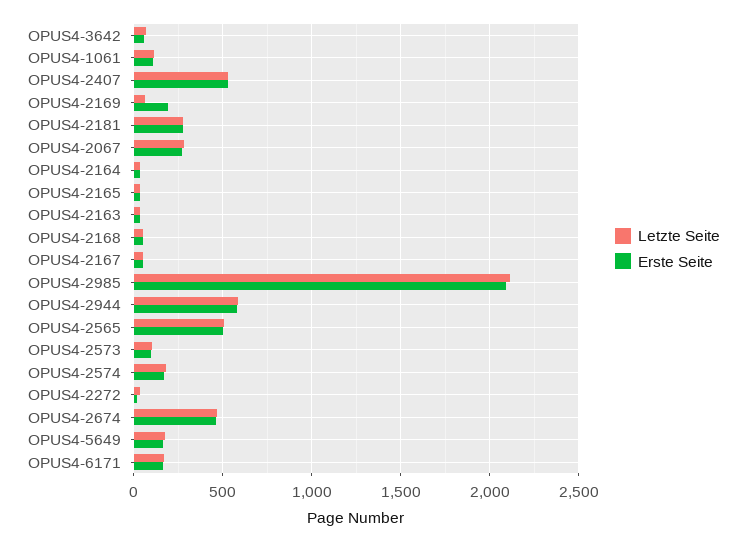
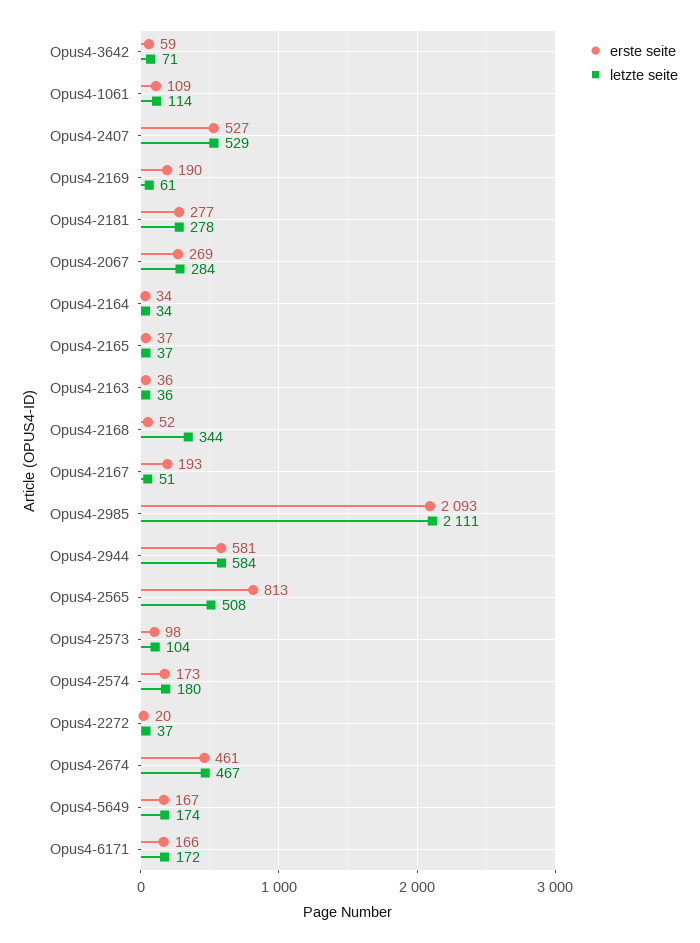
Letzte Seite, OPUS4-2168: 50 -> 344
Erste Seite, OPUS4-2167: 50 -> 193
Erste Seite, OPUS4-2565: 500 -> 813

